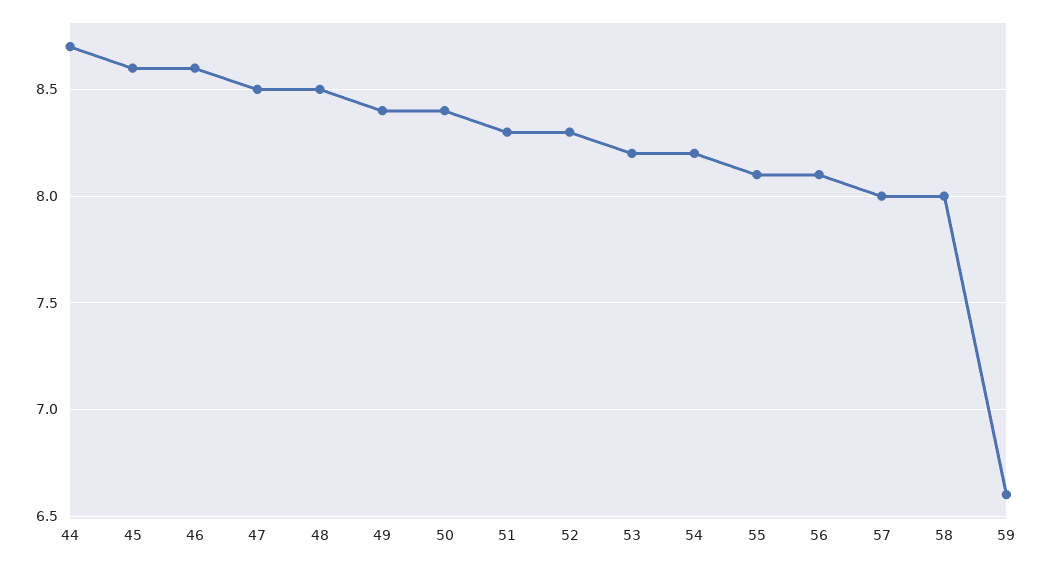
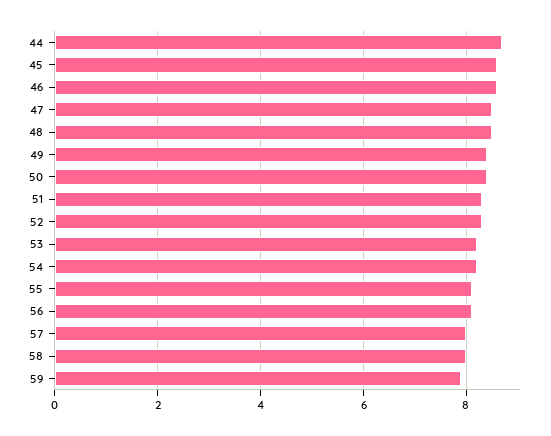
59: 6.6 -> 8

